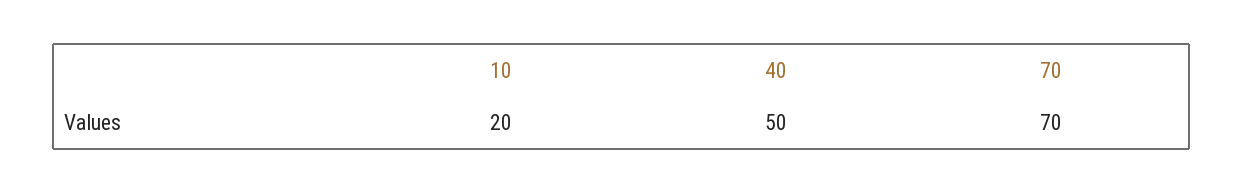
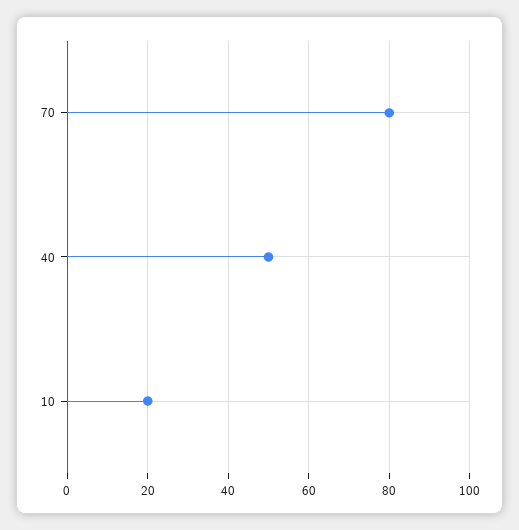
70: 70 -> 80

